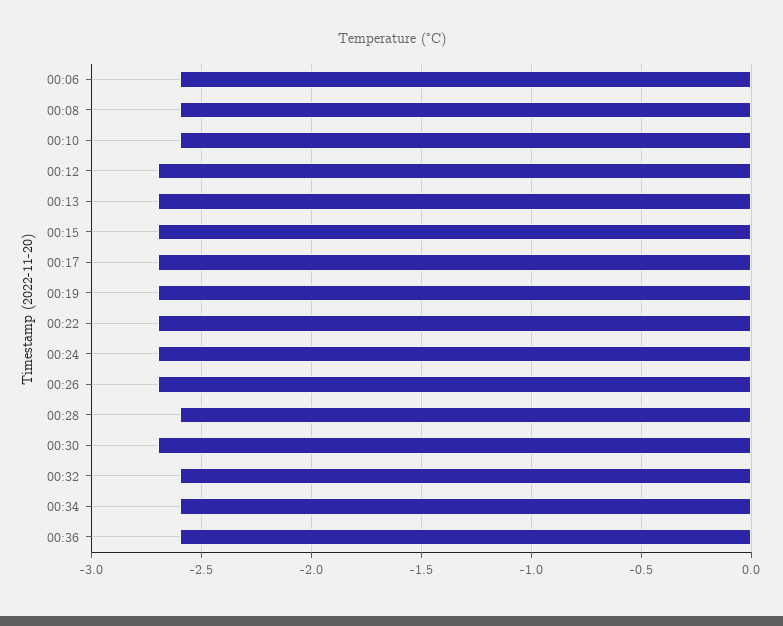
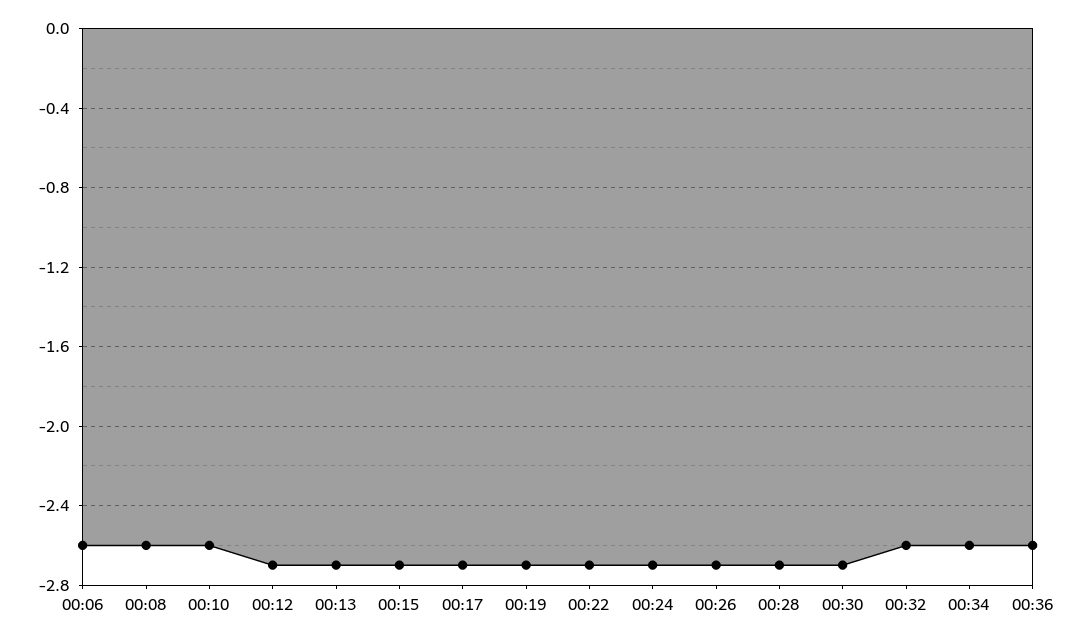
00:28: -2.6 -> -2.7

